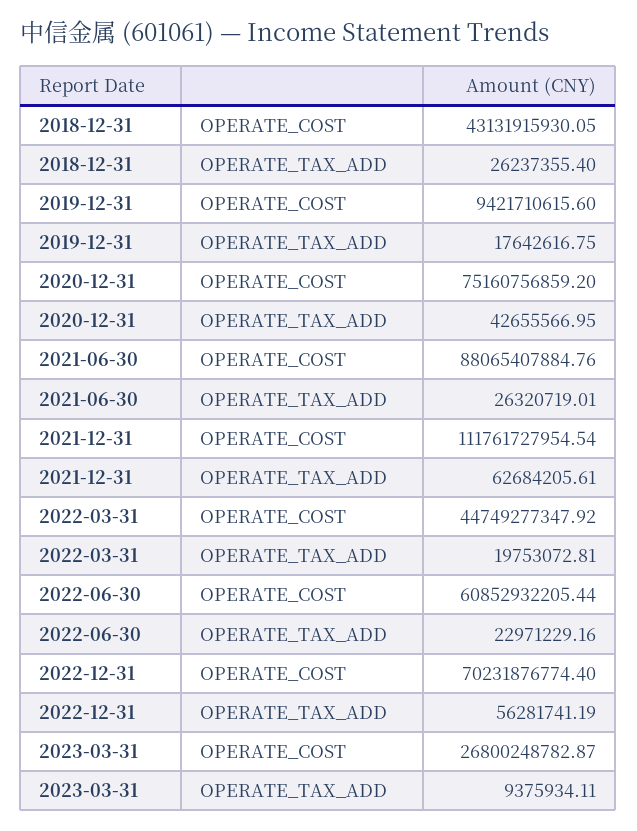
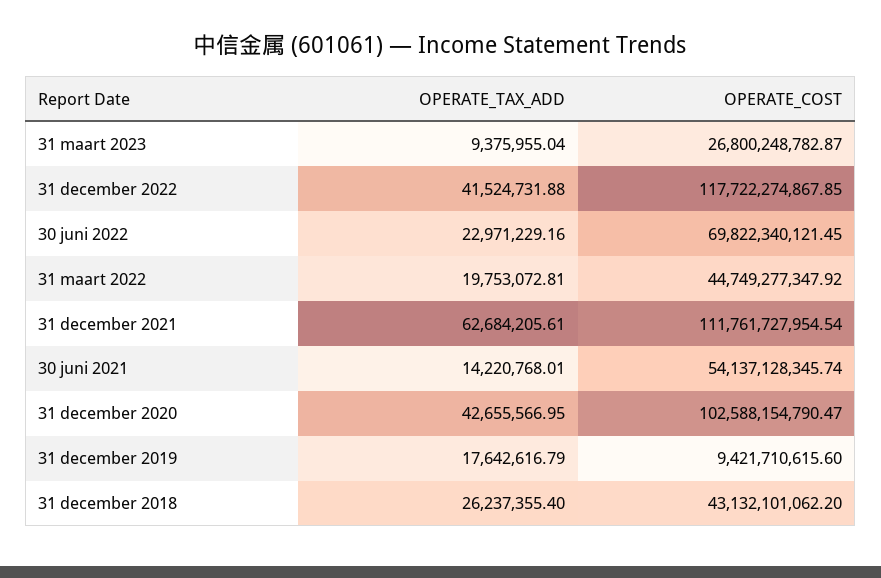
2018-12-31, OPERATE_COST: 43131915930.05 -> 43132101062.2
2019-12-31, OPERATE_TAX_ADD: 17642616.75 -> 17642616.79
2020-12-31, OPERATE_COST: 75160756859.2 -> 102588154790.47
2021-06-30, OPERATE_COST: 88065407884.76 -> 54137128345.74
2021-06-30, OPERATE_TAX_ADD: 26320719.01 -> 14220768.01
2022-06-30, OPERATE_COST: 60852932205.44 -> 69822340121.45
2022-12-31, OPERATE_COST: 70231876774.4 -> 117722274867.85
2022-12-31, OPERATE_TAX_ADD: 56281741.19 -> 41524731.88
2023-03-31, OPERATE_TAX_ADD: 9375934.11 -> 9375955.04

